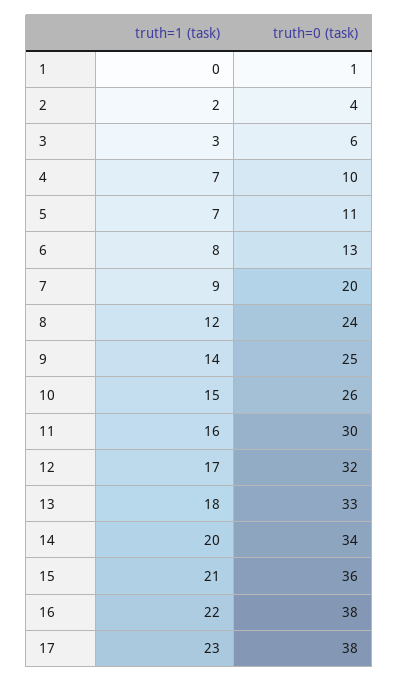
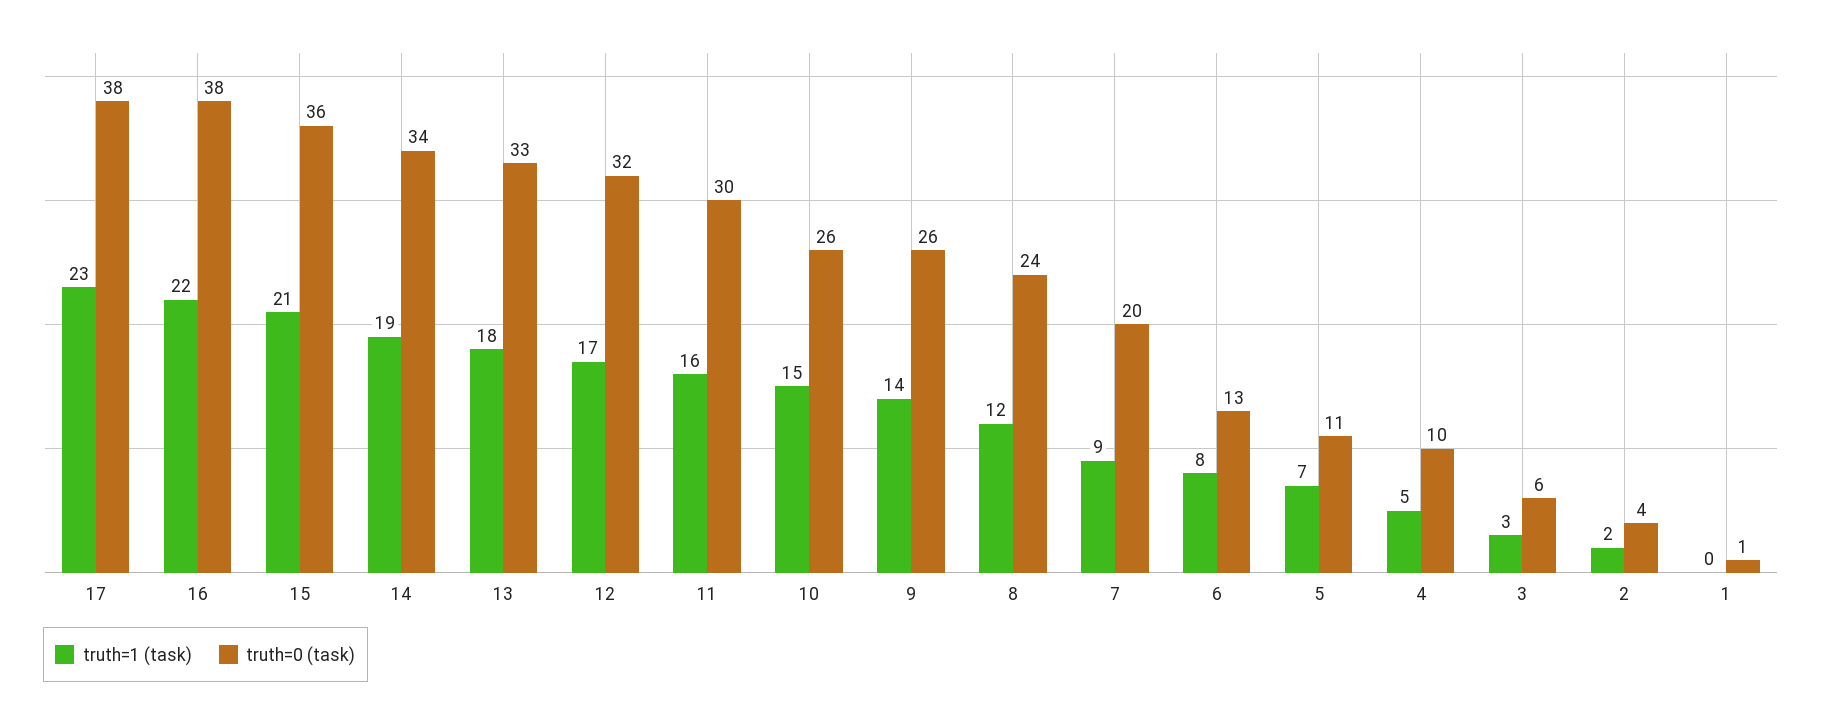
truth=1 (task), 4: 7 -> 5
truth=0 (task), 9: 25 -> 26
truth=1 (task), 14: 20 -> 19

